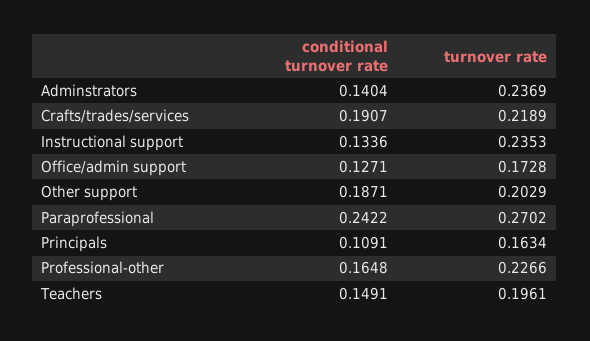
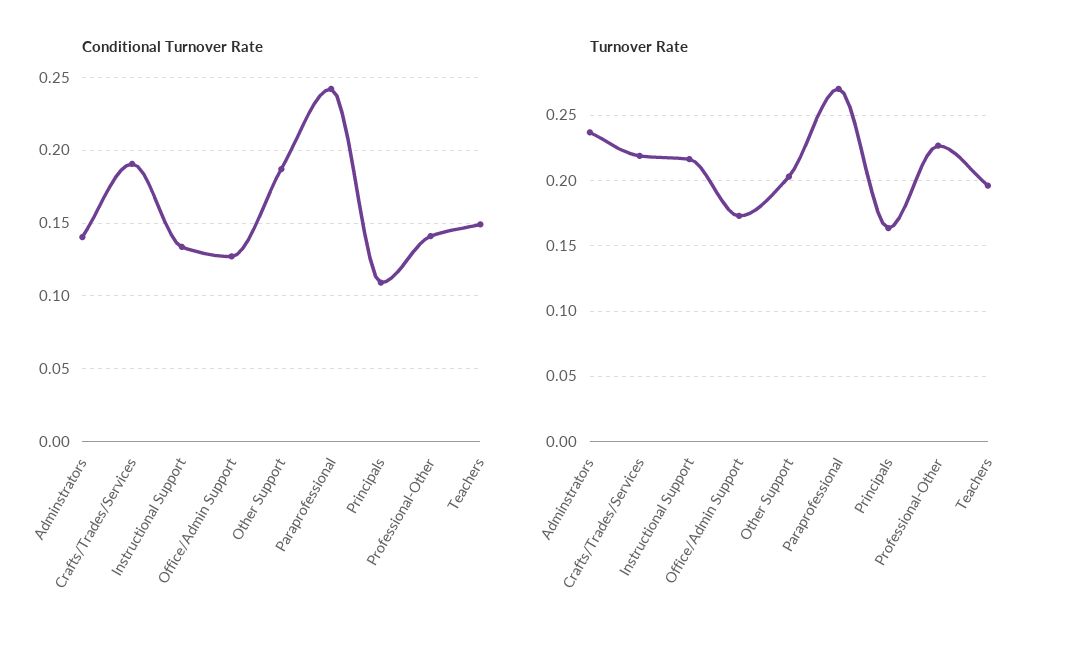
turnover rate, Instructional support: 0.2353 -> 0.215
conditional turnover rate, Professional-other: 0.1648 -> 0.14

